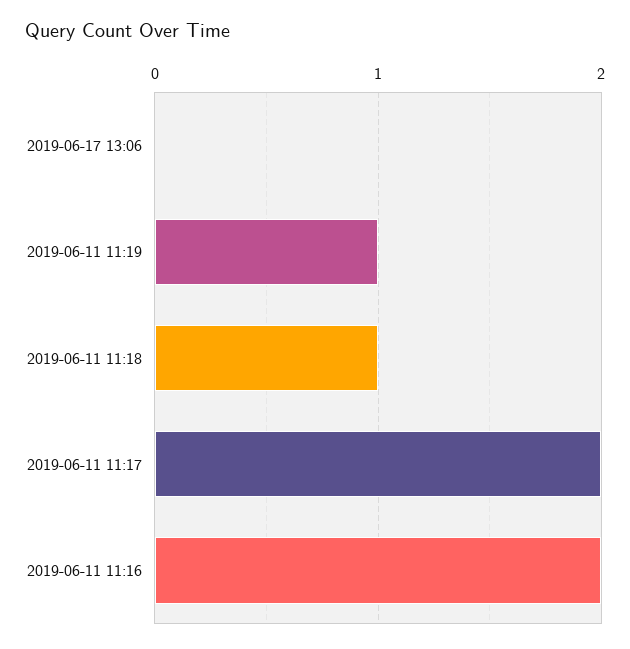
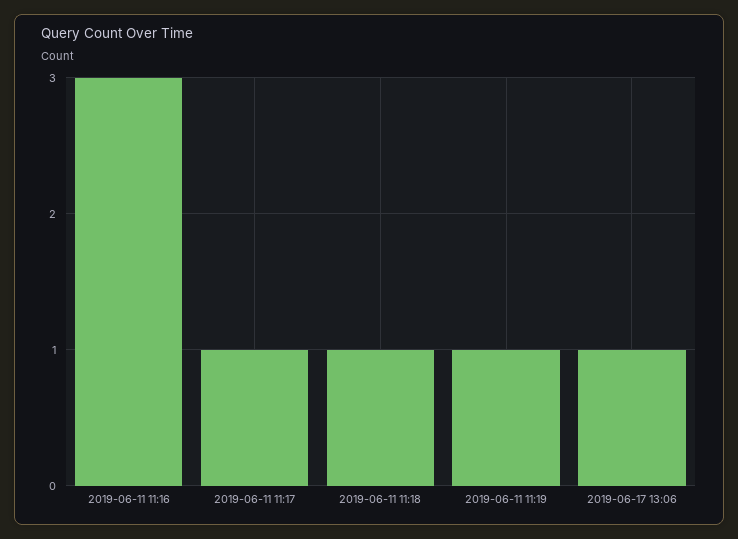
2019-06-17 13:06: 0 -> 1
2019-06-11 11:17: 2 -> 1
2019-06-11 11:16: 2 -> 3

